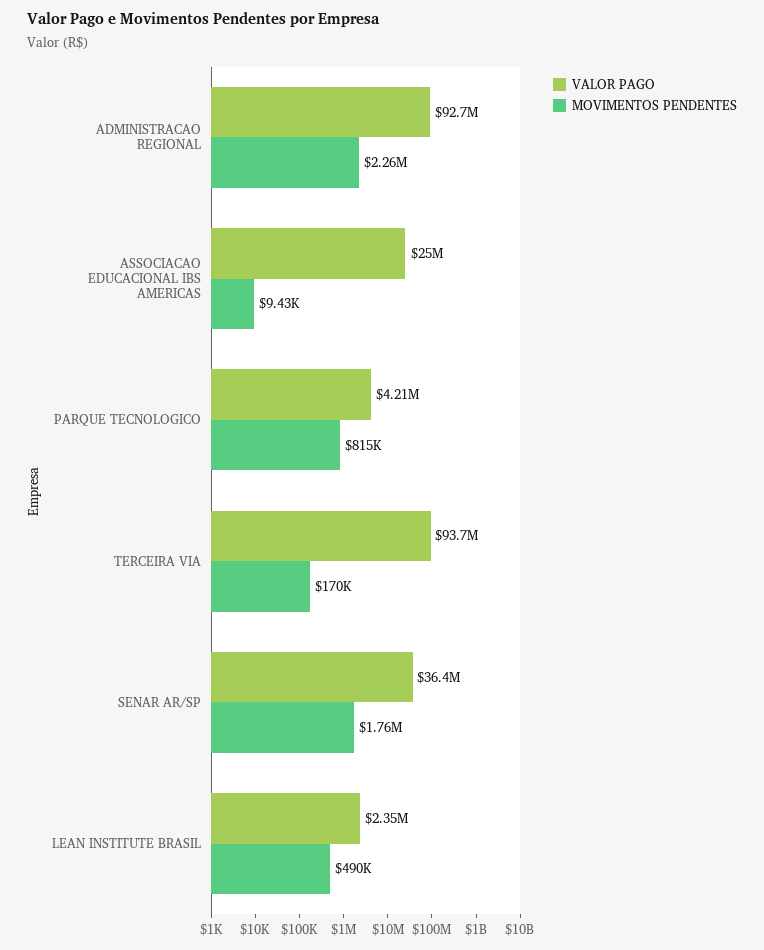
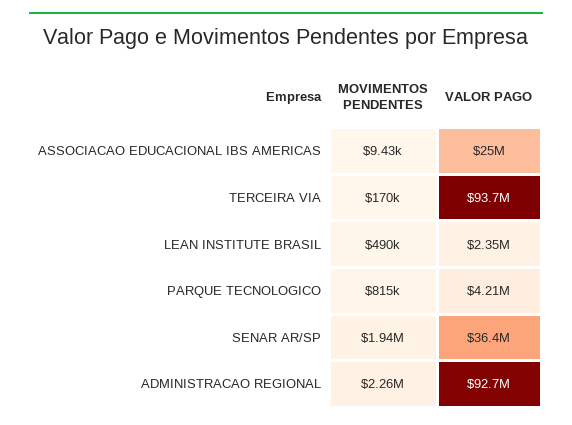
MOVIMENTOS PENDENTES, SENAR AR/SP: 1760000 -> 1940000

